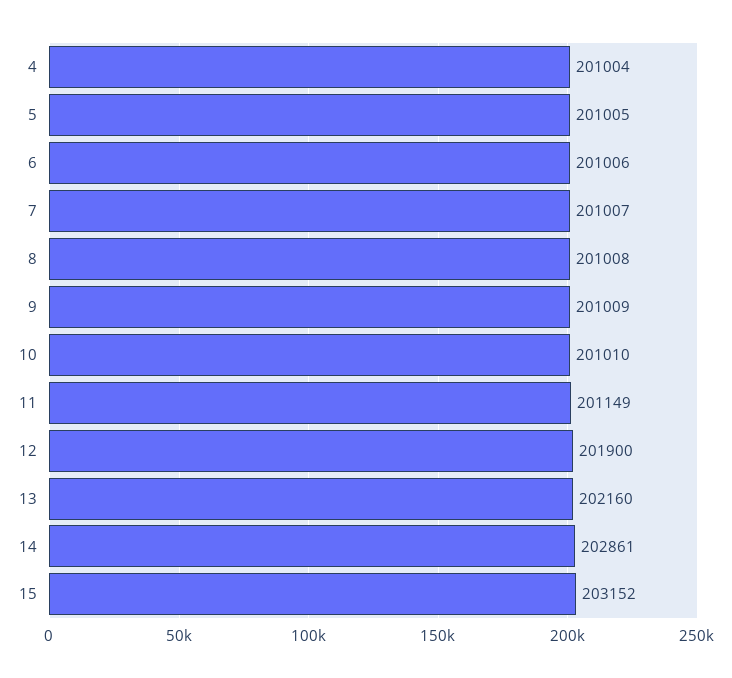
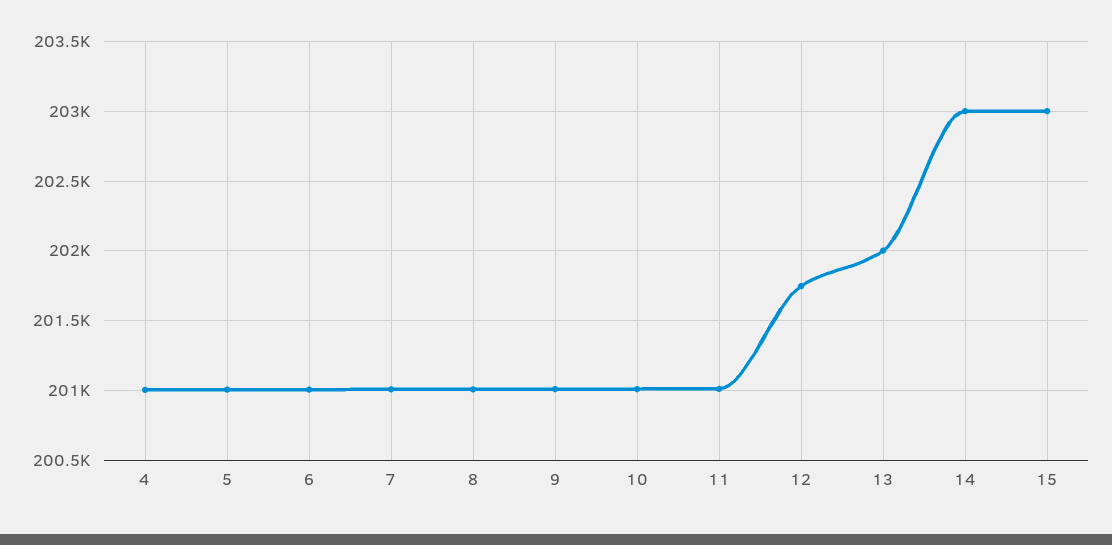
11: 201149 -> 201000
12: 201900 -> 201750
13: 202160 -> 202000
14: 202861 -> 203000
15: 203152 -> 203000

